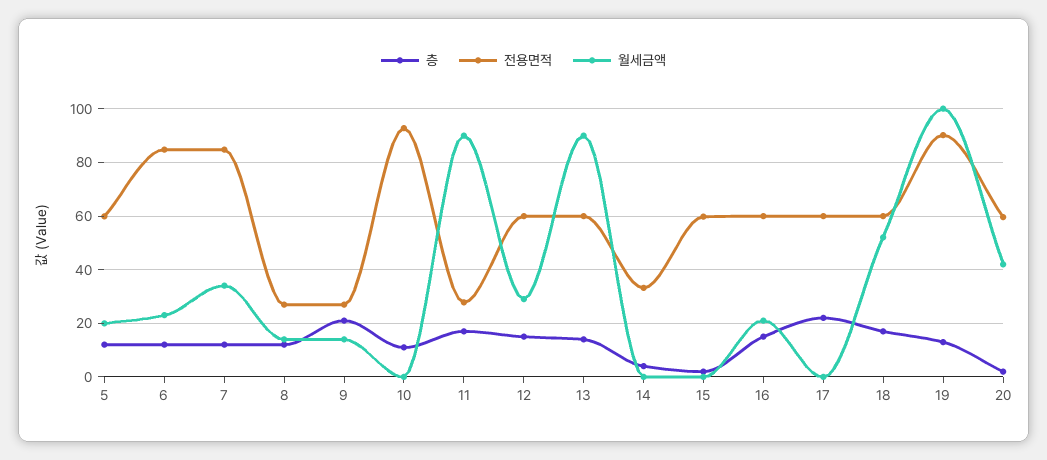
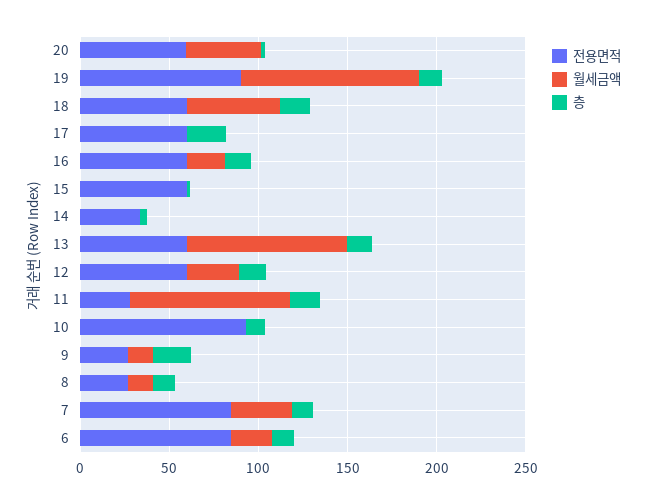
층, 5: 12.5 -> none
전용면적, 5: 60 -> none
월세금액, 5: 20 -> none

